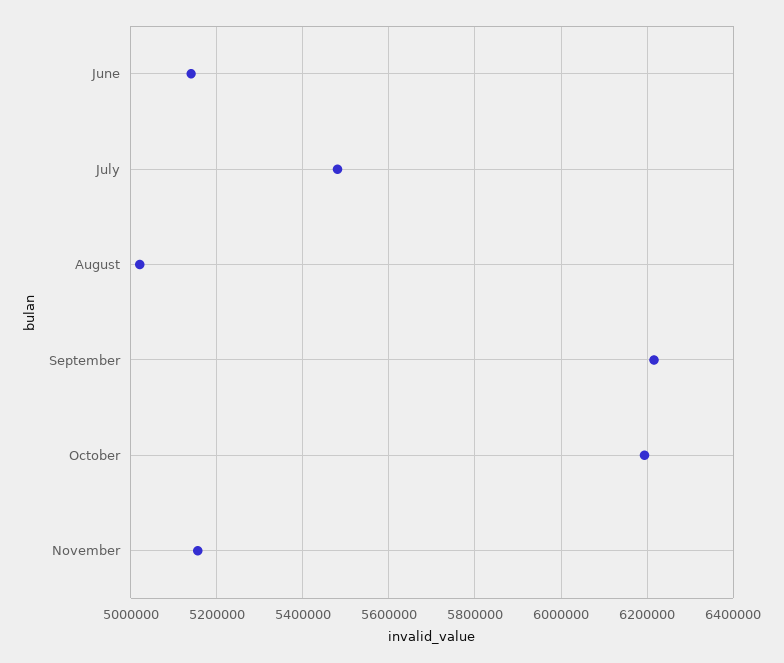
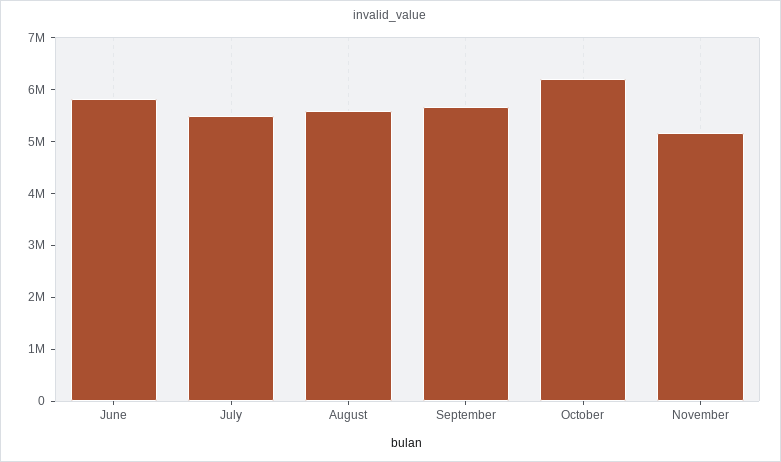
June: 5140000 -> 5800000
August: 5020000 -> 5600000
September: 6220000 -> 5600000

